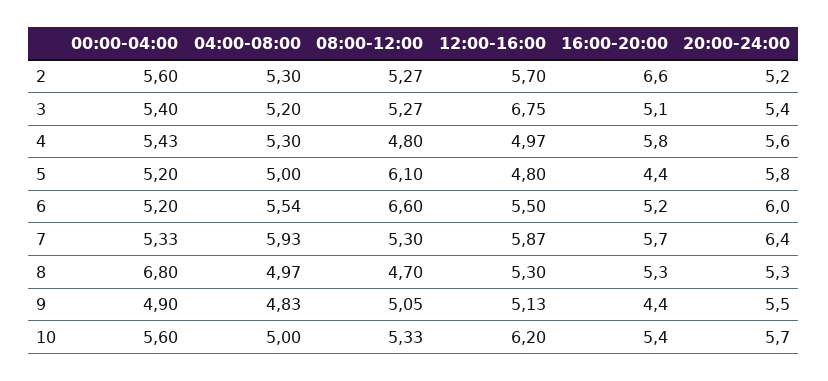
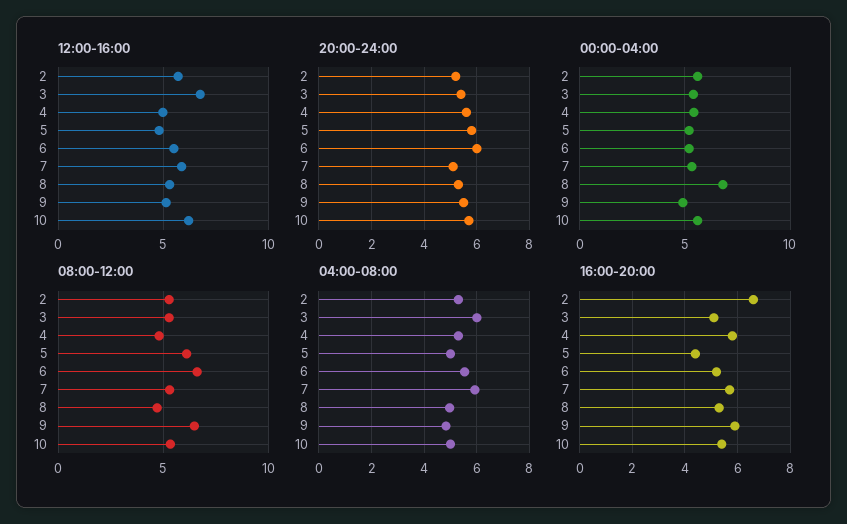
04:00-08:00, 3: 5.2 -> 6
20:00-24:00, 7: 6.4 -> 5
08:00-12:00, 9: 5.05 -> 6.5
16:00-20:00, 9: 4.4 -> 6

